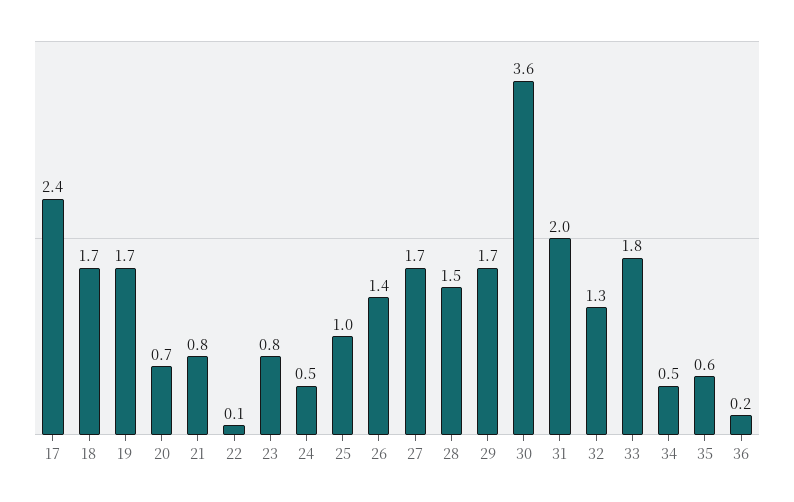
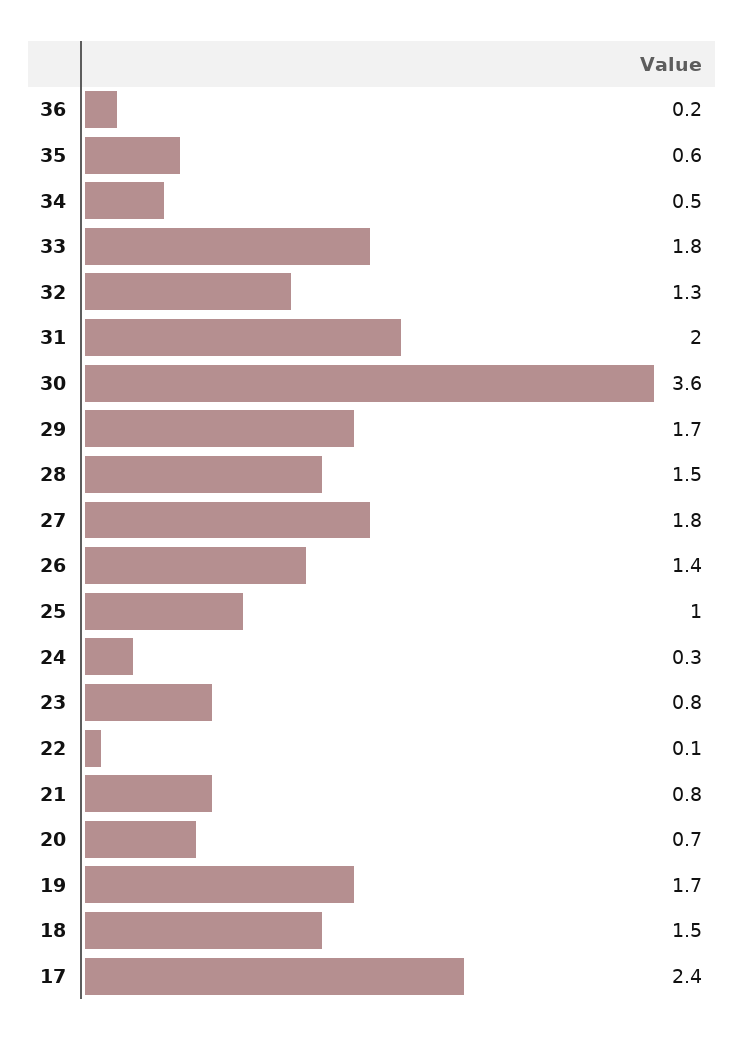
18: 1.7 -> 1.5
24: 0.5 -> 0.3
27: 1.7 -> 1.8

